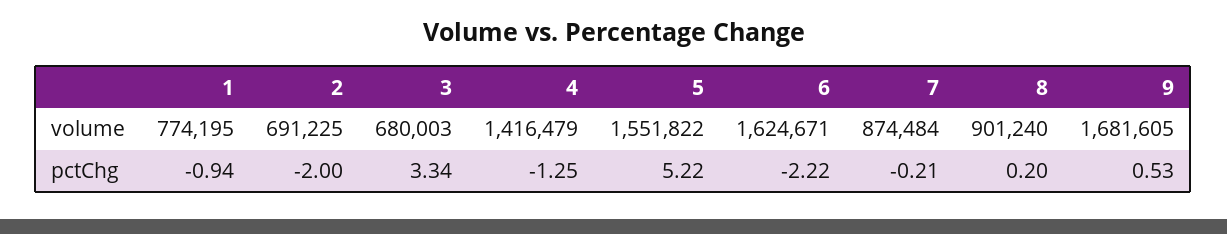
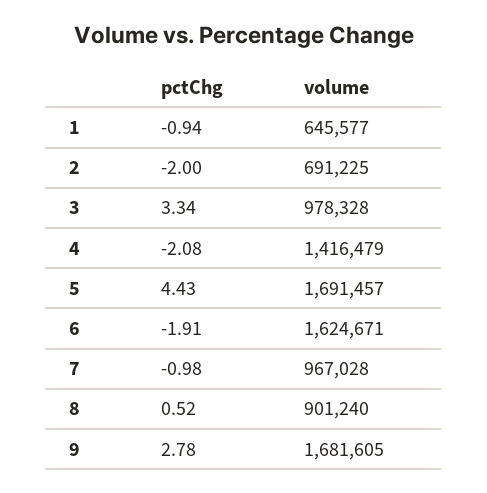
1, volume: 774195 -> 645577
3, volume: 680003 -> 978328
5, volume: 1551822 -> 1691457
7, volume: 874484 -> 967028
4, pctChg: -1.25 -> -2.08
5, pctChg: 5.22 -> 4.43
6, pctChg: -2.22 -> -1.91
7, pctChg: -0.21 -> -0.98
8, pctChg: 0.2 -> 0.52
9, pctChg: 0.53 -> 2.78

